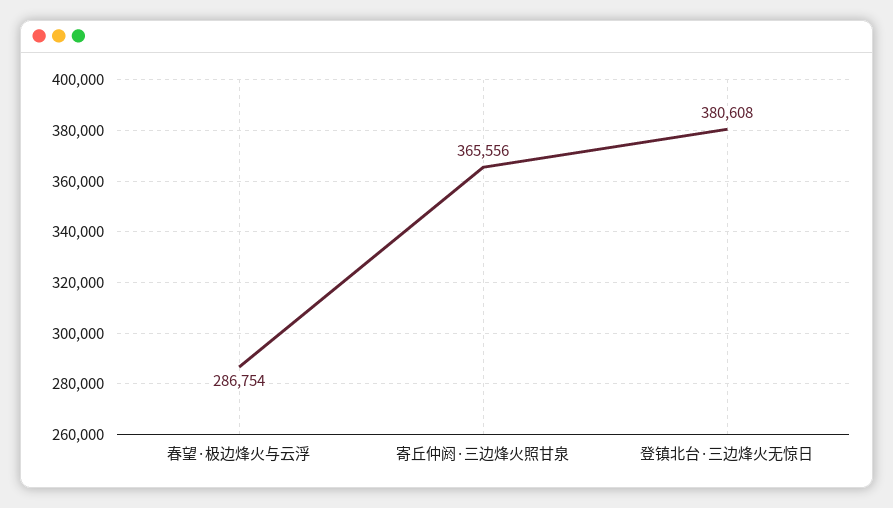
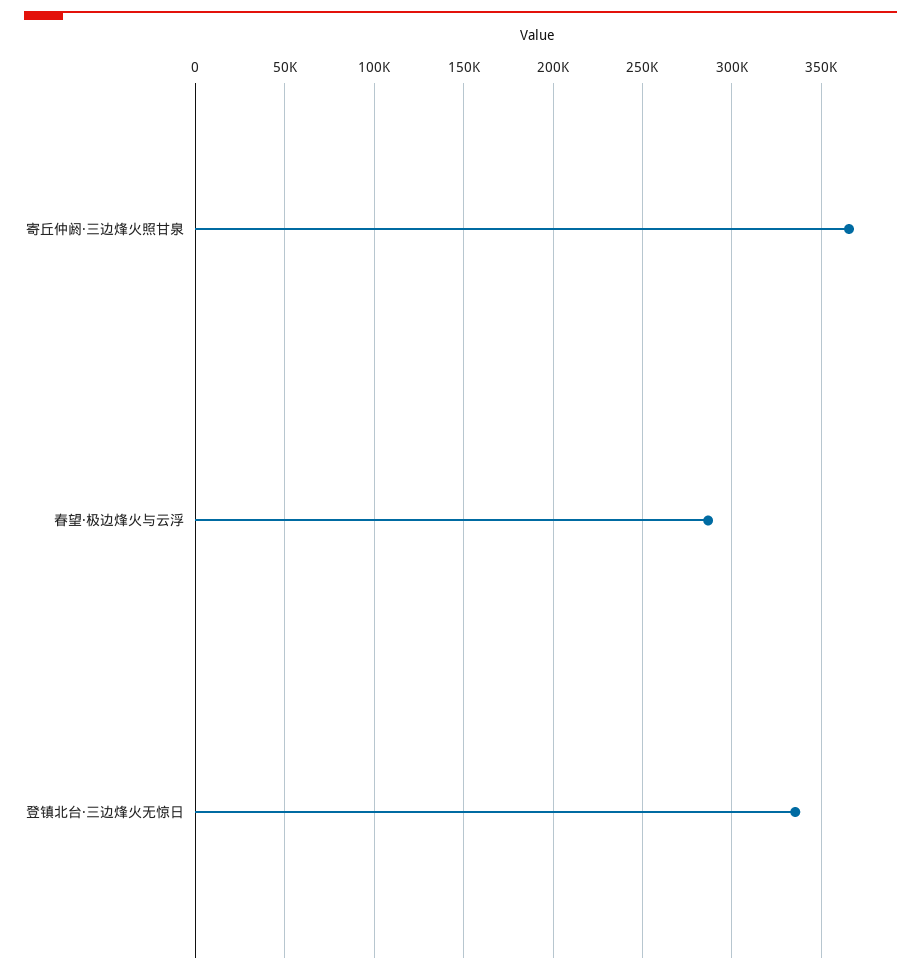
登镇北台·三边烽火无惊日: 380608 -> 335000

